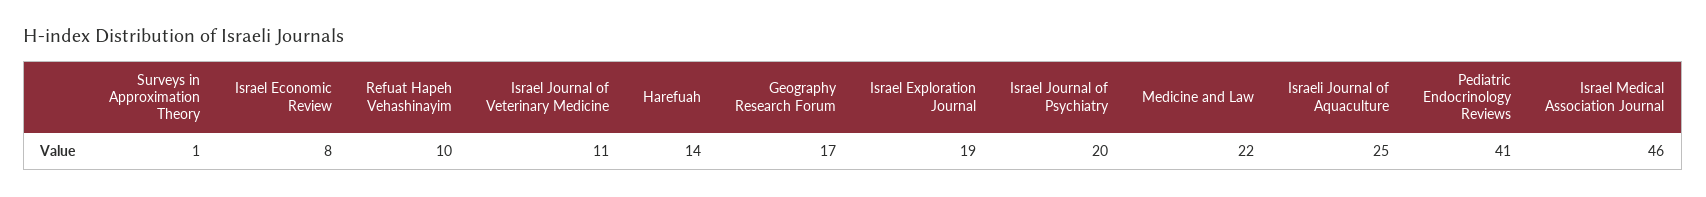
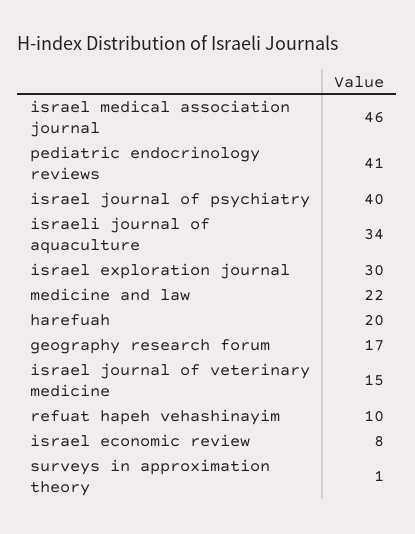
Israel Journal of Veterinary Medicine: 11 -> 15
Harefuah: 14 -> 20
Israel Exploration Journal: 19 -> 30
Israel Journal of Psychiatry: 20 -> 40
Israeli Journal of Aquaculture: 25 -> 34

